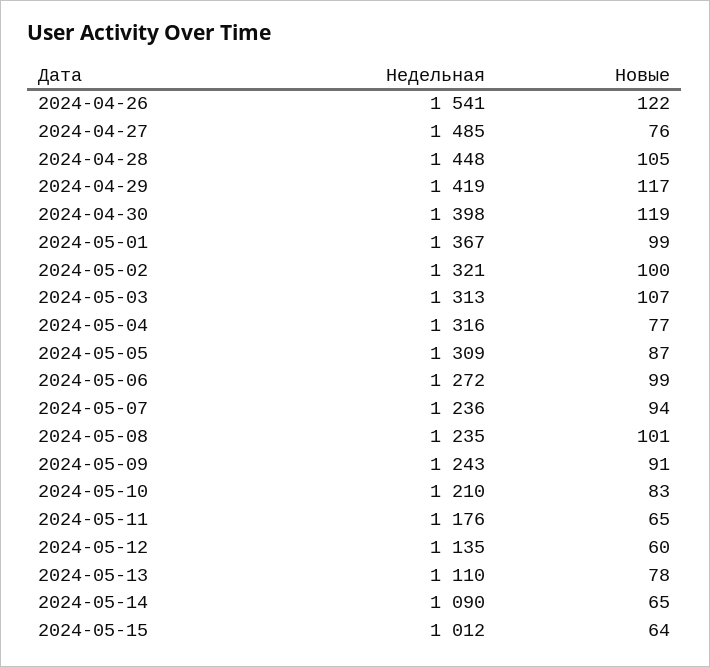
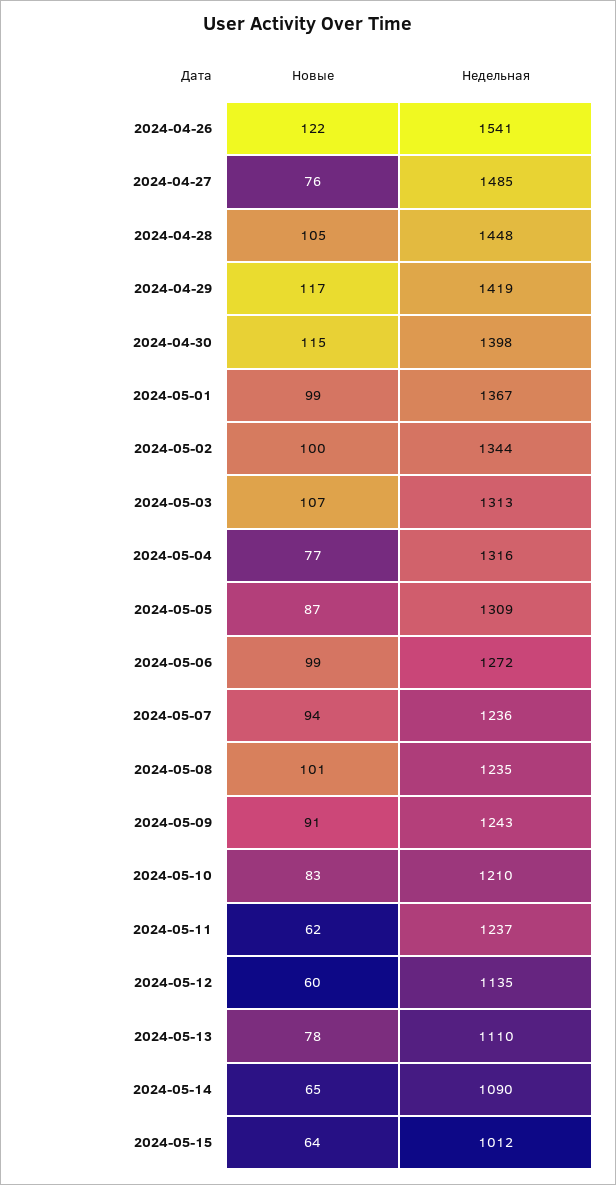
Новые, 2024-04-30: 119 -> 115
Недельная, 2024-05-02: 1321 -> 1344
Недельная, 2024-05-11: 1176 -> 1237
Новые, 2024-05-11: 65 -> 62

